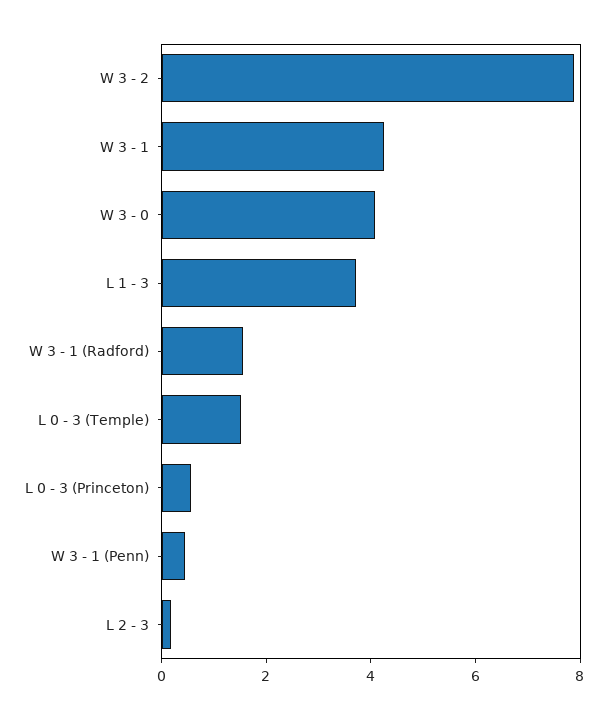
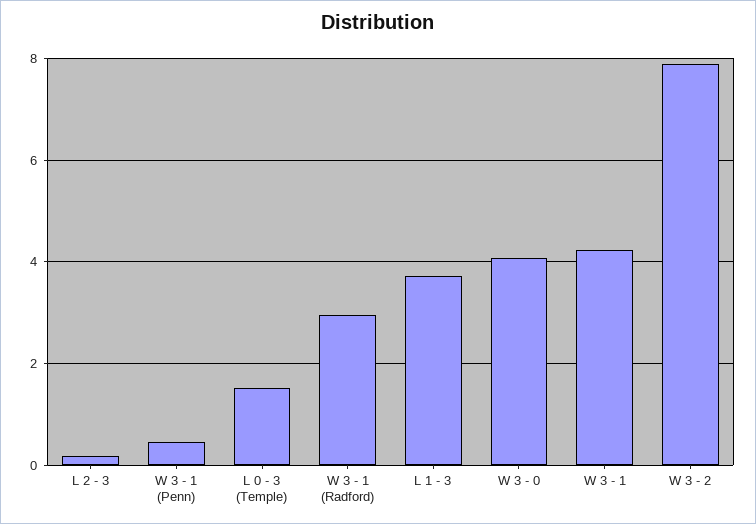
W 3 - 1 (Radford): 1.5 -> 3
L 0 - 3 (Princeton): 0.5 -> none

